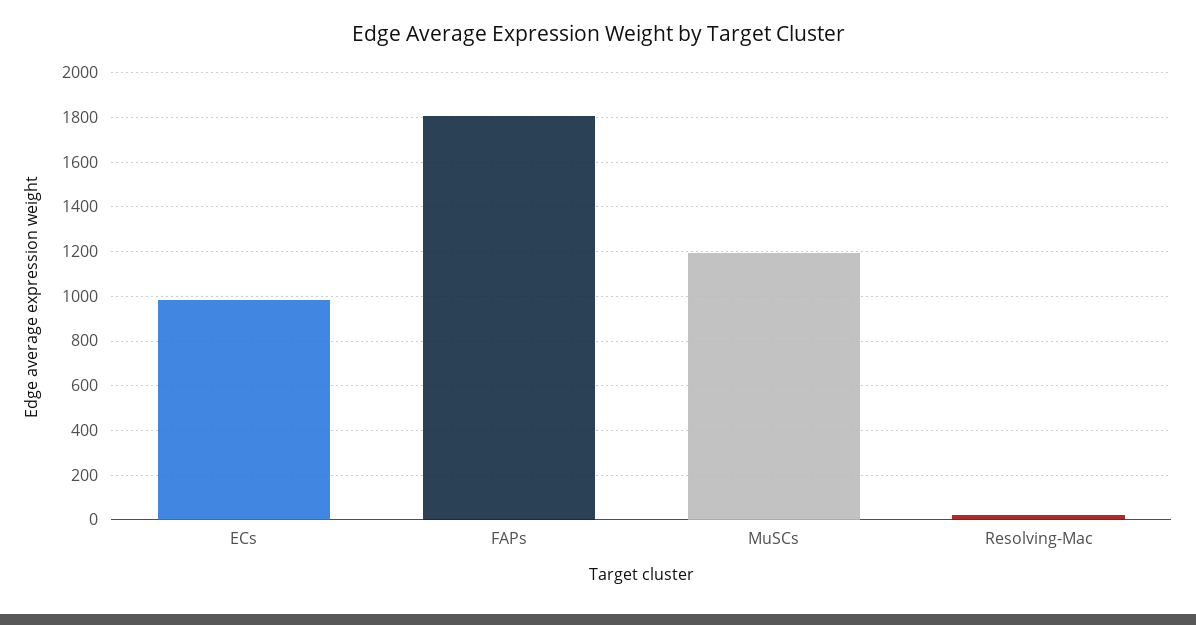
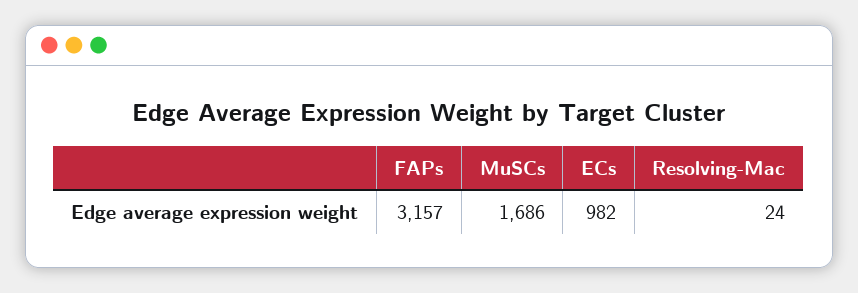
FAPs: 1800 -> 3157
MuSCs: 1200 -> 1686

